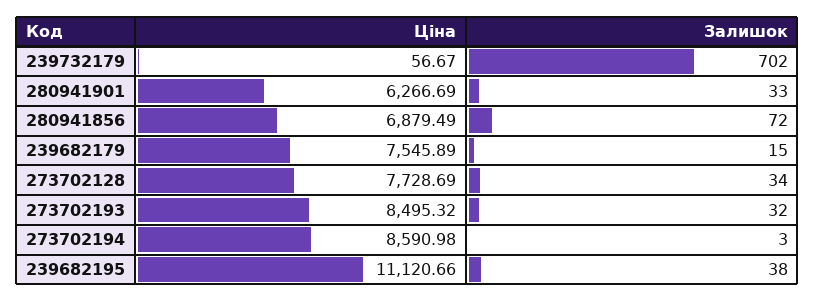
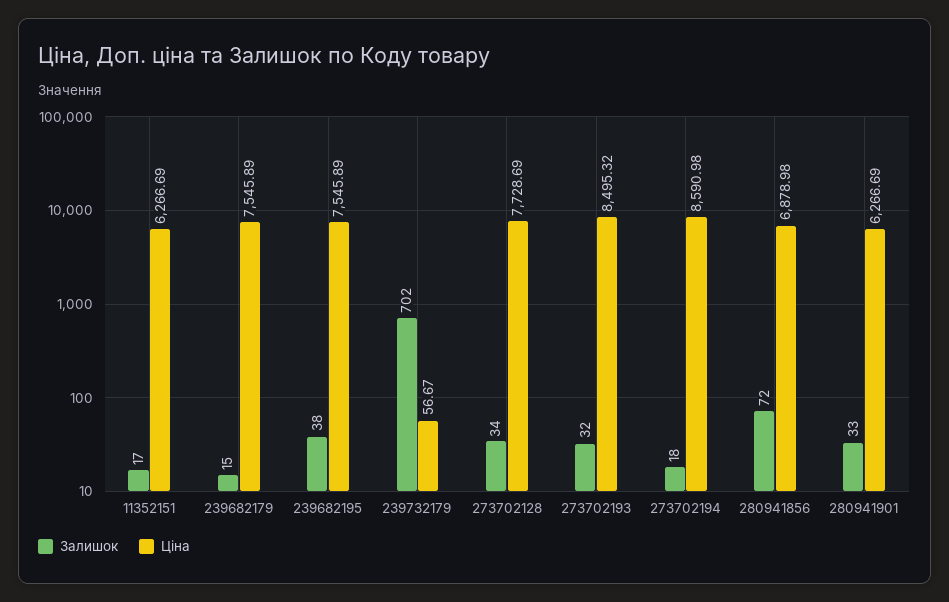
Ціна, 280941856: 6879.49 -> 6878.98
Залишок, 273702194: 3 -> 18
Ціна, 239682195: 11120.66 -> 7545.89
Залишок, 11352151: none -> 17
Ціна, 11352151: none -> 6266.69

